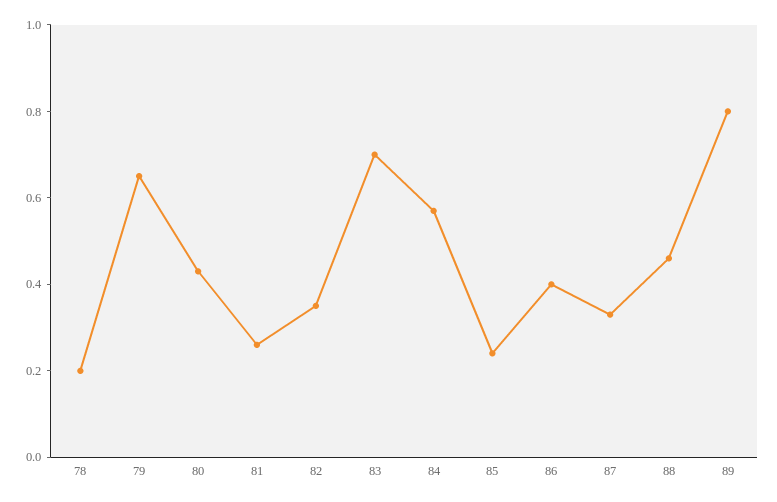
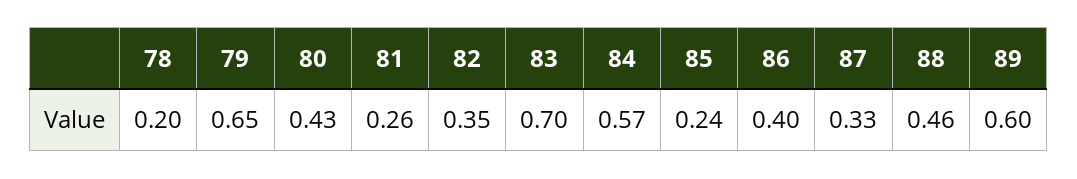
89: 0.8 -> 0.6

